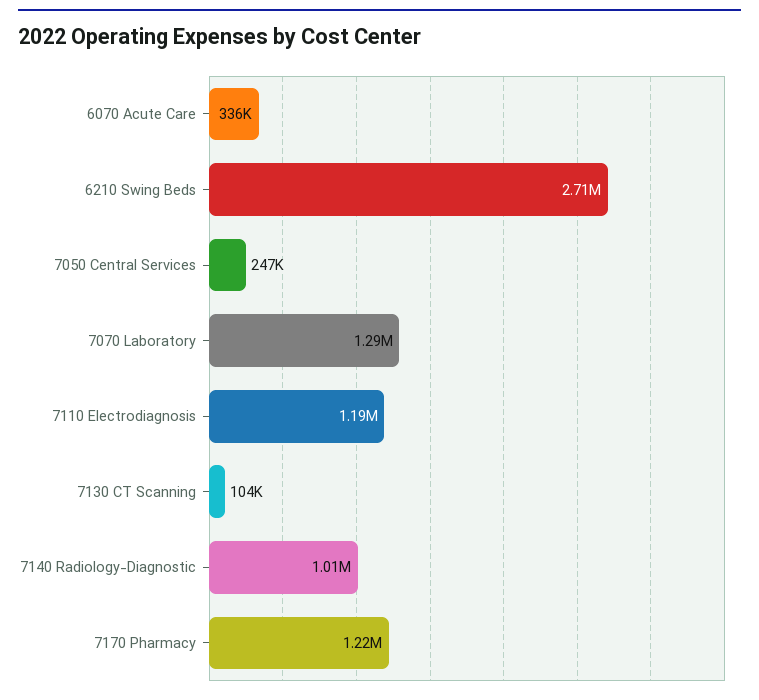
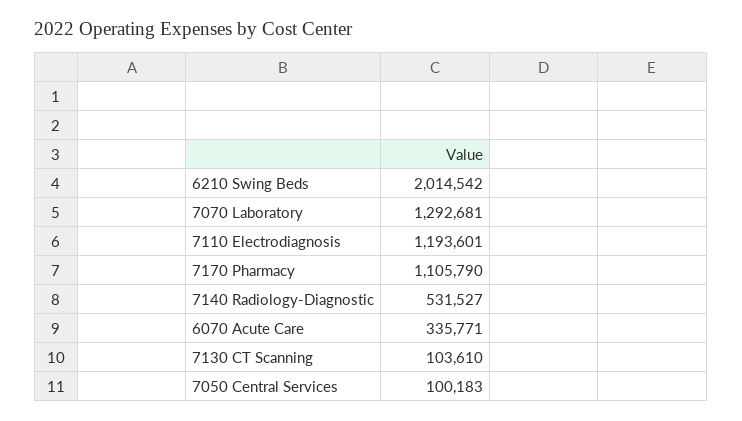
6210 Swing Beds: 2710000 -> 2014542
7050 Central Services: 247000 -> 100183
7140 Radiology-Diagnostic: 1010000 -> 531527
7170 Pharmacy: 1220000 -> 1105790

